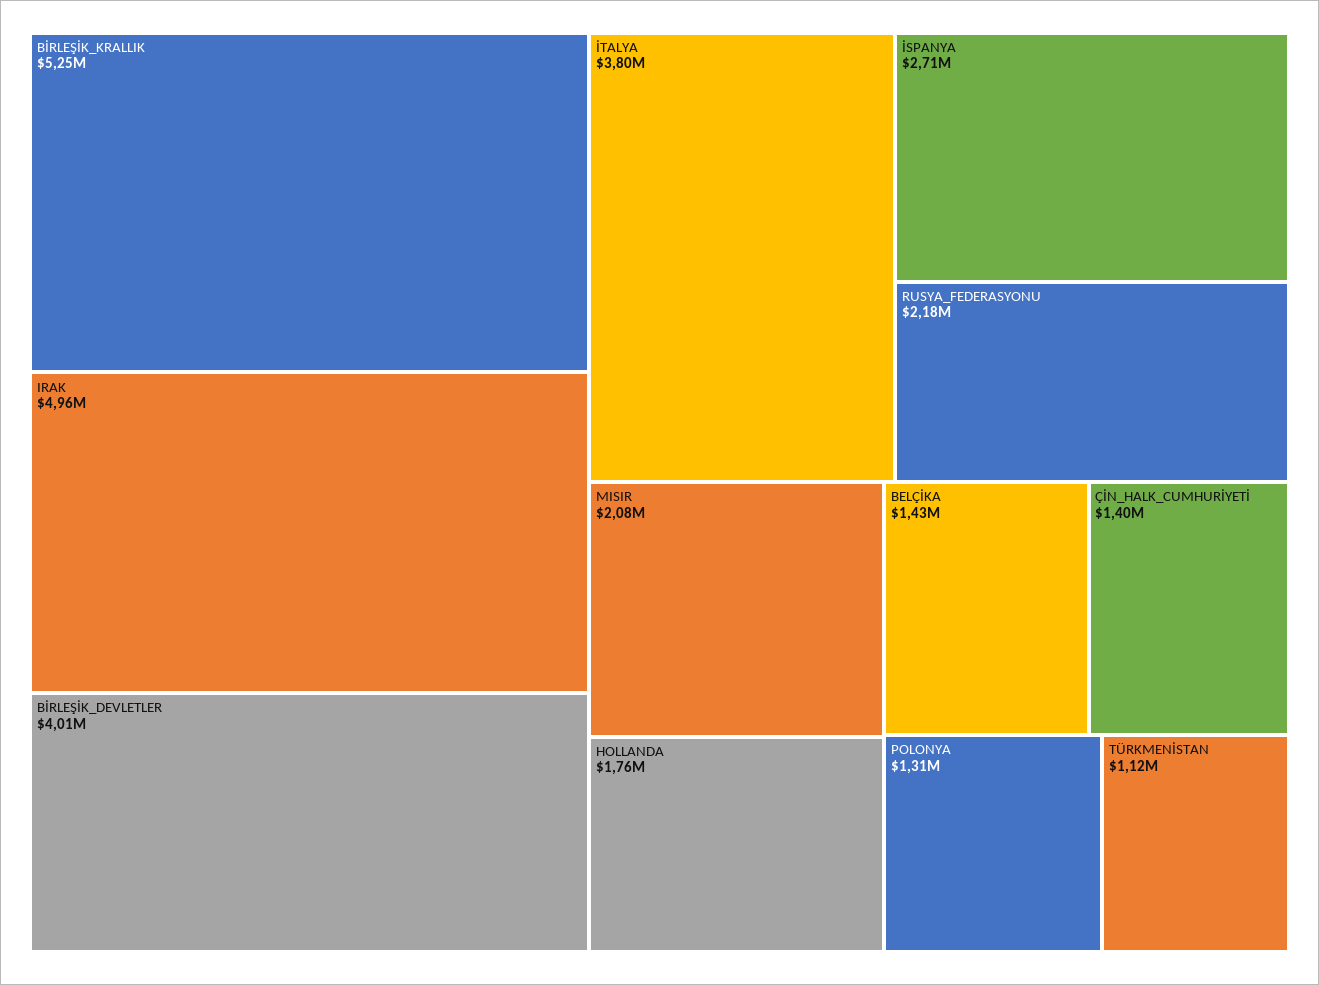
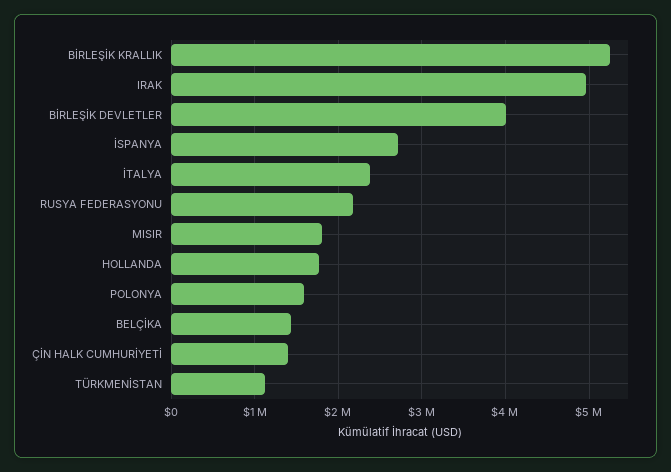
İTALYA: 3800000 -> 2400000
MISIR: 2080000 -> 1800000
POLONYA: 1310000 -> 1600000

